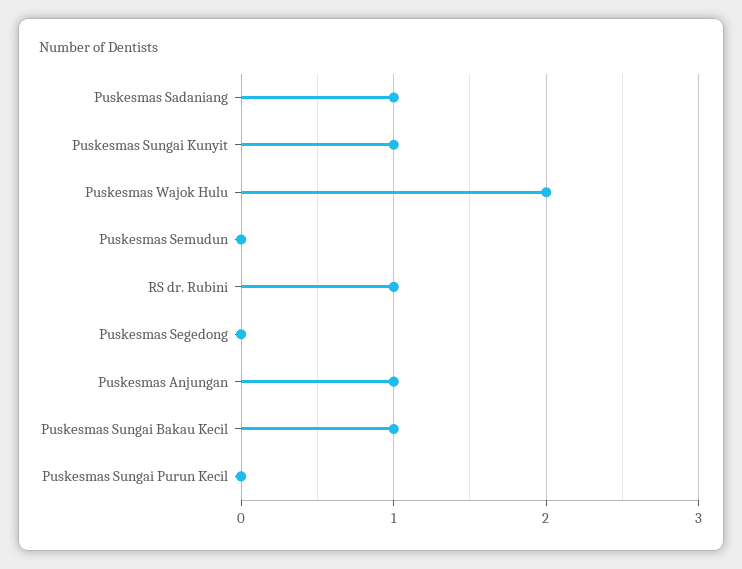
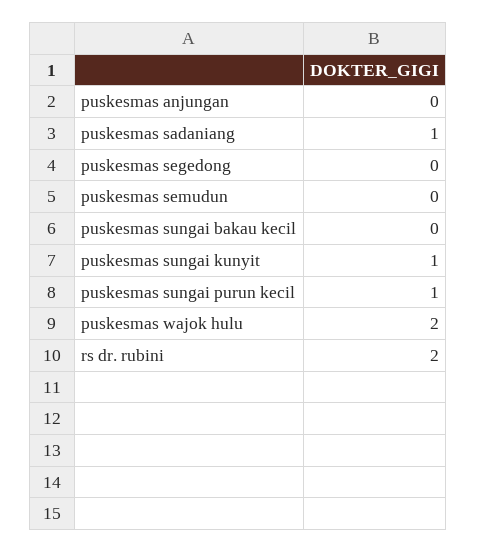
RS dr. Rubini: 1 -> 2
Puskesmas Anjungan: 1 -> 0
Puskesmas Sungai Bakau Kecil: 1 -> 0
Puskesmas Sungai Purun Kecil: 0 -> 1

